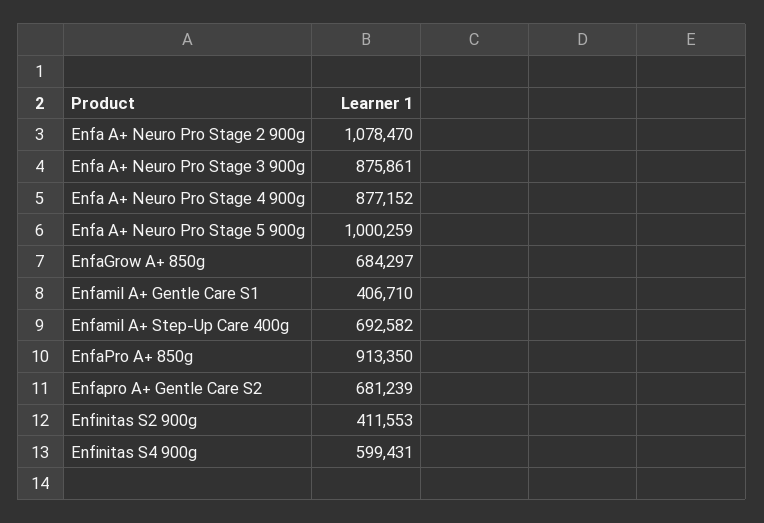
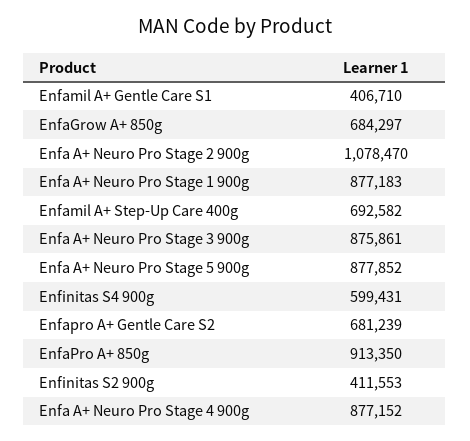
Enfa A+ Neuro Pro Stage 5 900g: 1000259 -> 877852
Enfa A+ Neuro Pro Stage 1 900g: none -> 877183

